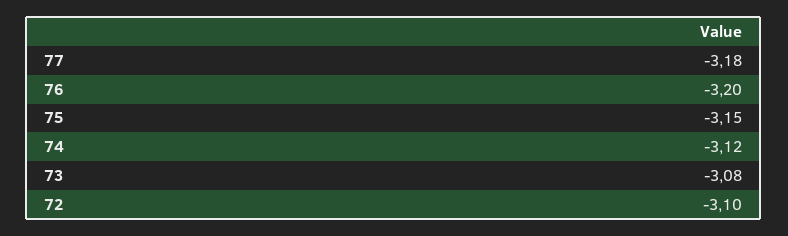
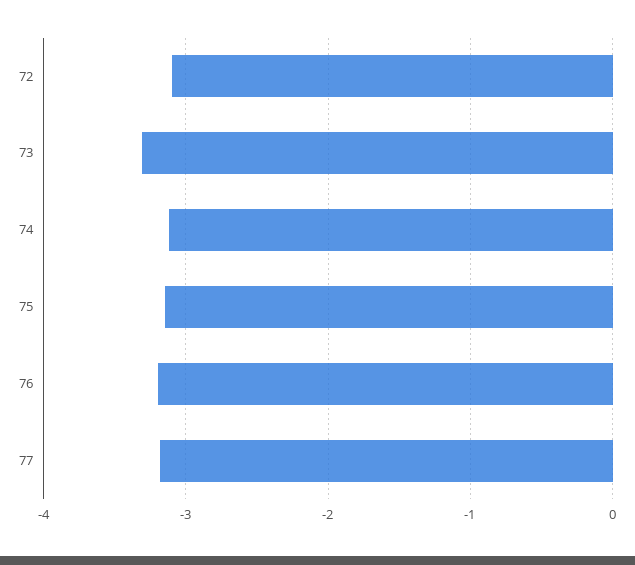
73: -3.08 -> -3.3

